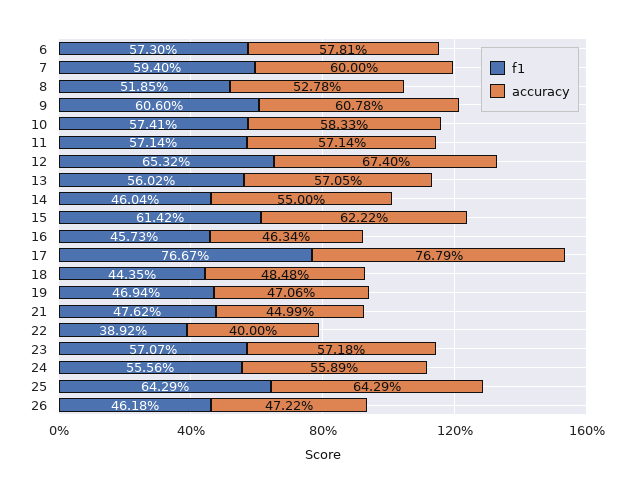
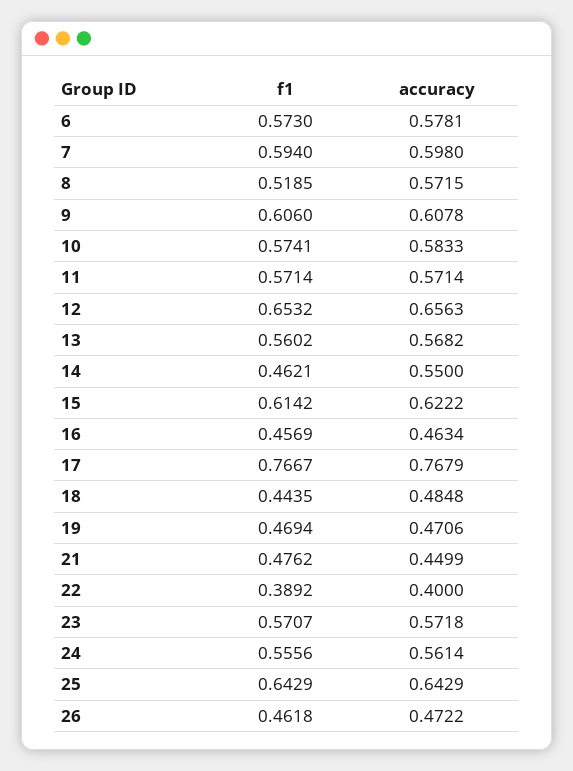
accuracy, 7: 0.6 -> 0.598
accuracy, 8: 0.5278 -> 0.5715
accuracy, 12: 0.674 -> 0.6563
accuracy, 13: 0.5705 -> 0.5682
f1, 14: 0.4604 -> 0.4621
f1, 16: 0.4573 -> 0.4569
accuracy, 24: 0.5589 -> 0.5614

